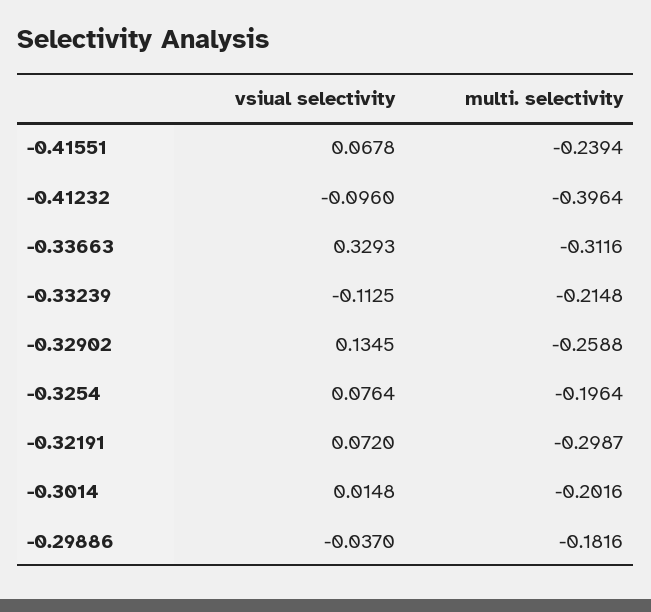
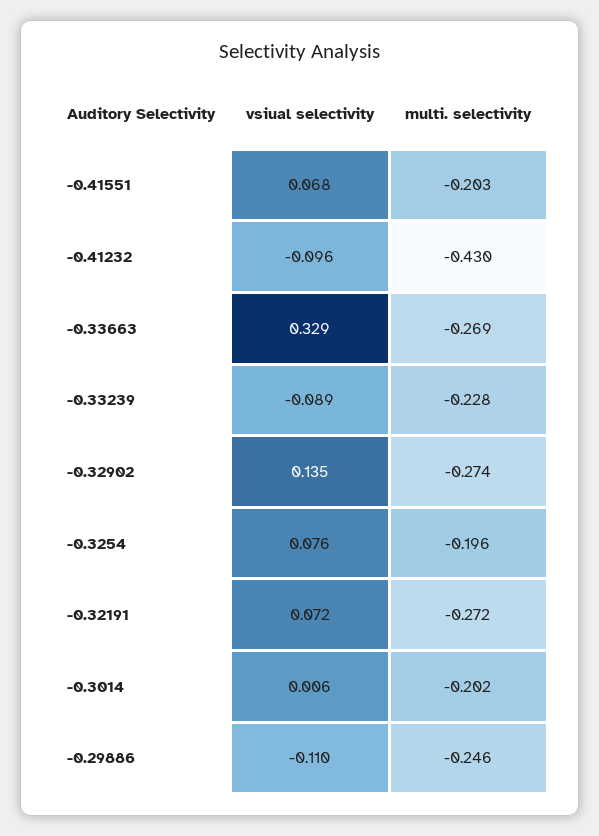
multi. selectivity, -0.41551: -0.2394 -> -0.203
multi. selectivity, -0.41232: -0.3964 -> -0.43
multi. selectivity, -0.33663: -0.3116 -> -0.269
vsiual selectivity, -0.33239: -0.1125 -> -0.089
multi. selectivity, -0.33239: -0.2148 -> -0.228
multi. selectivity, -0.32902: -0.2588 -> -0.274
multi. selectivity, -0.32191: -0.2987 -> -0.272
vsiual selectivity, -0.3014: 0.0148 -> 0.006
vsiual selectivity, -0.29886: -0.037 -> -0.11
multi. selectivity, -0.29886: -0.1816 -> -0.246

